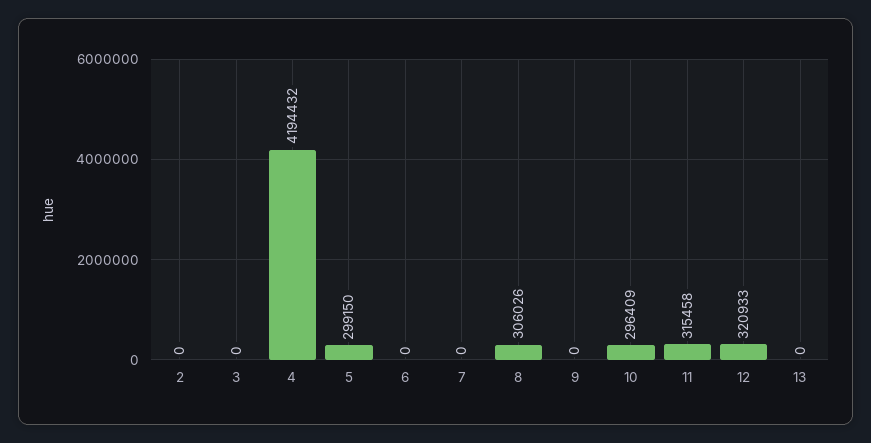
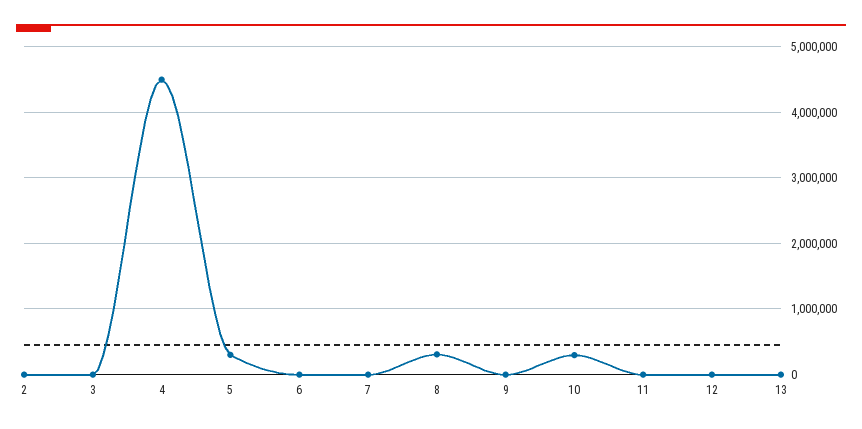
4: 4194432 -> 4500000
11: 315458 -> 0
12: 320933 -> 0

